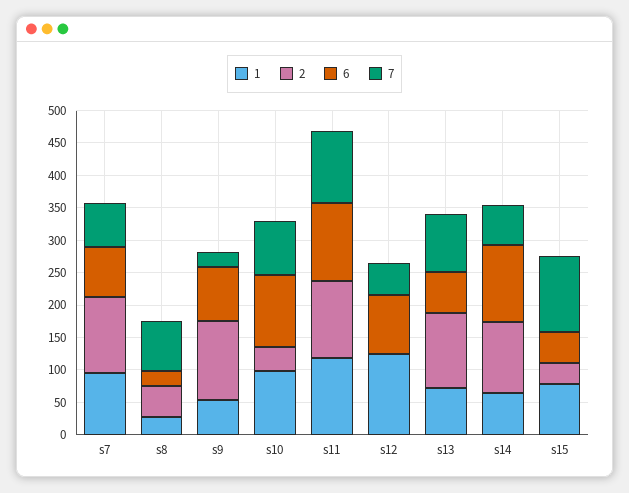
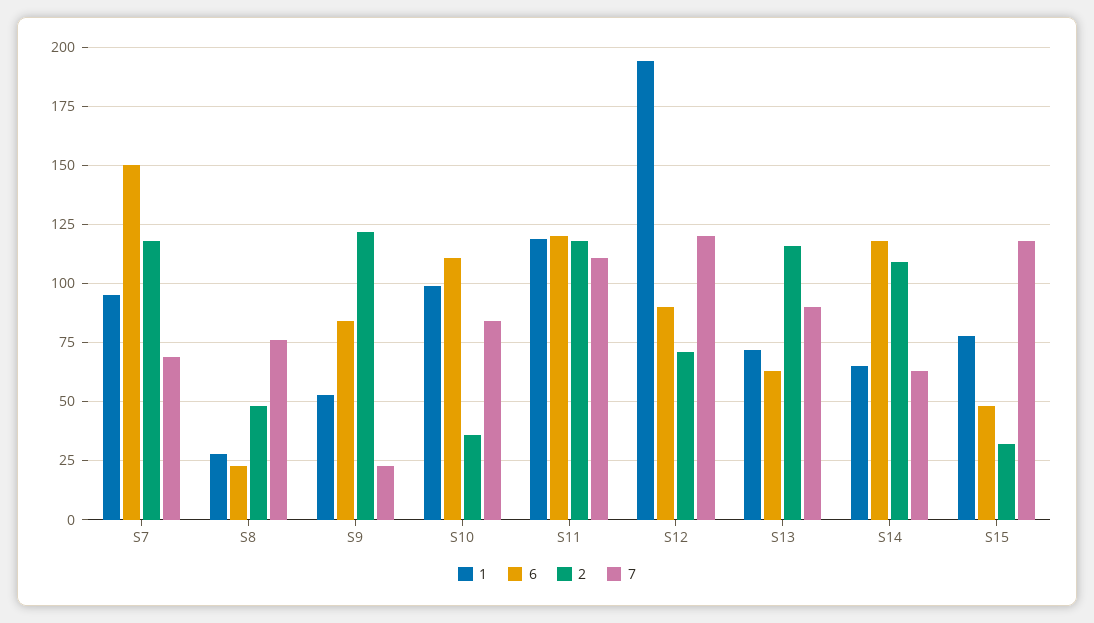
6, s7: 75 -> 150
1, s12: 125 -> 195
2, s12: 0 -> 70
7, s12: 50 -> 120

